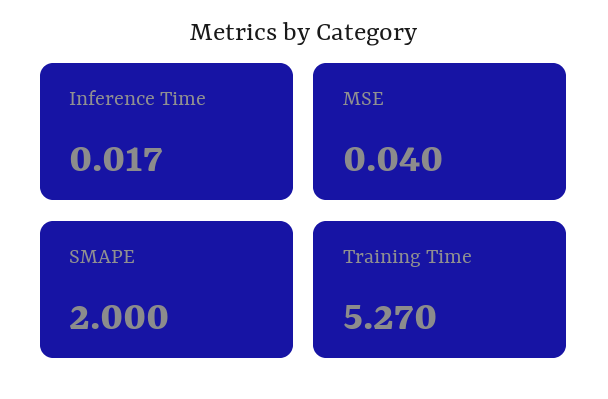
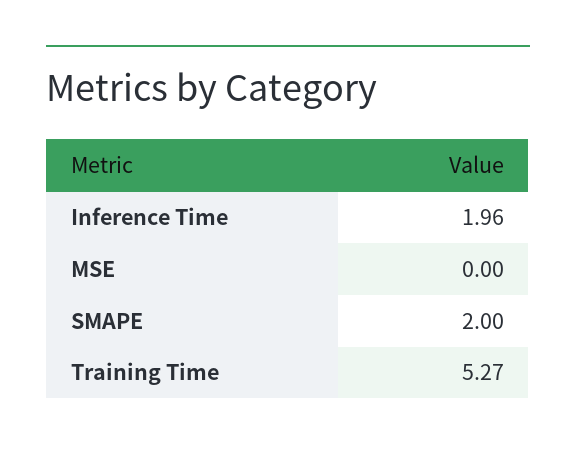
Inference Time: 0.017 -> 1.96
MSE: 0.04 -> 0

